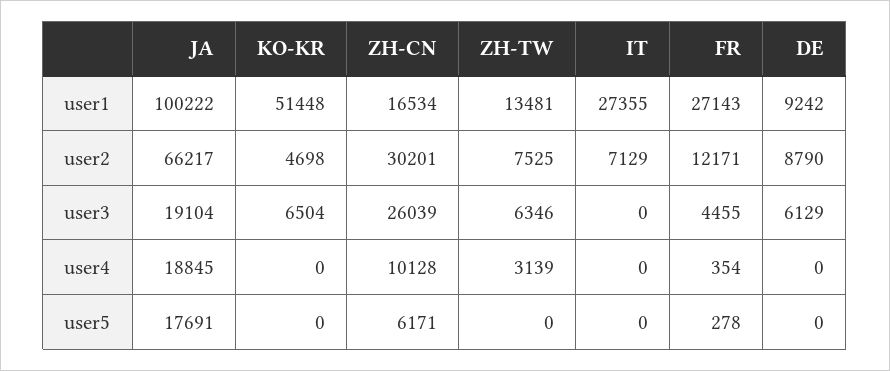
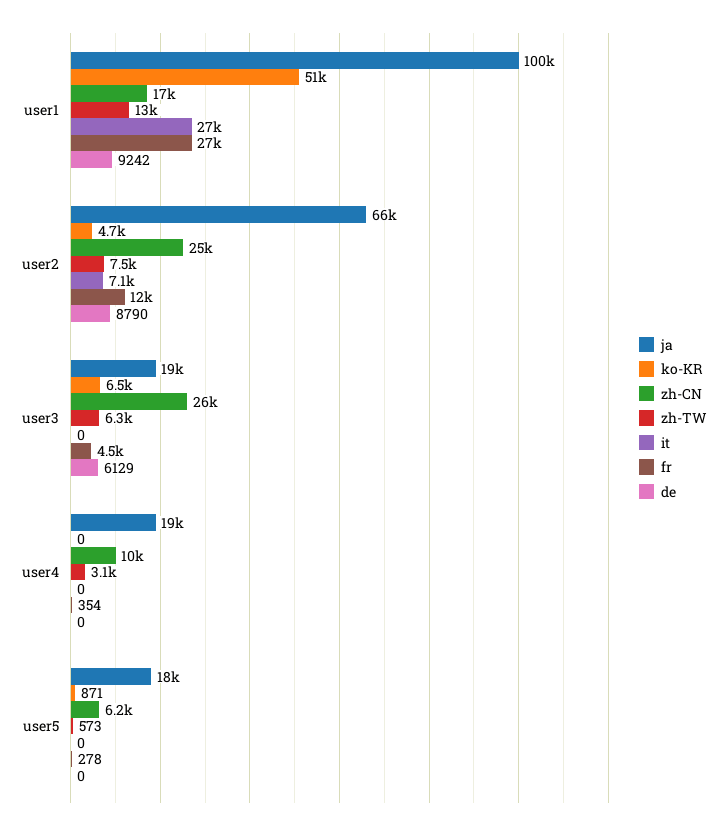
ZH-CN, user2: 30201 -> 25000
KO-KR, user5: 0 -> 871
ZH-TW, user5: 0 -> 573

